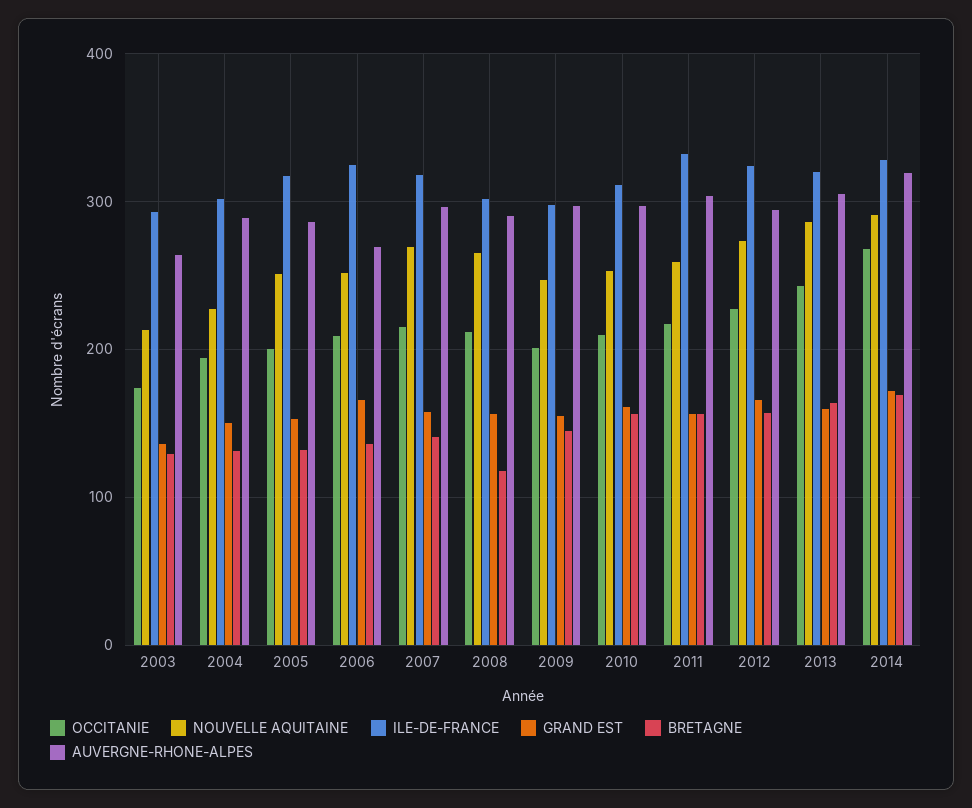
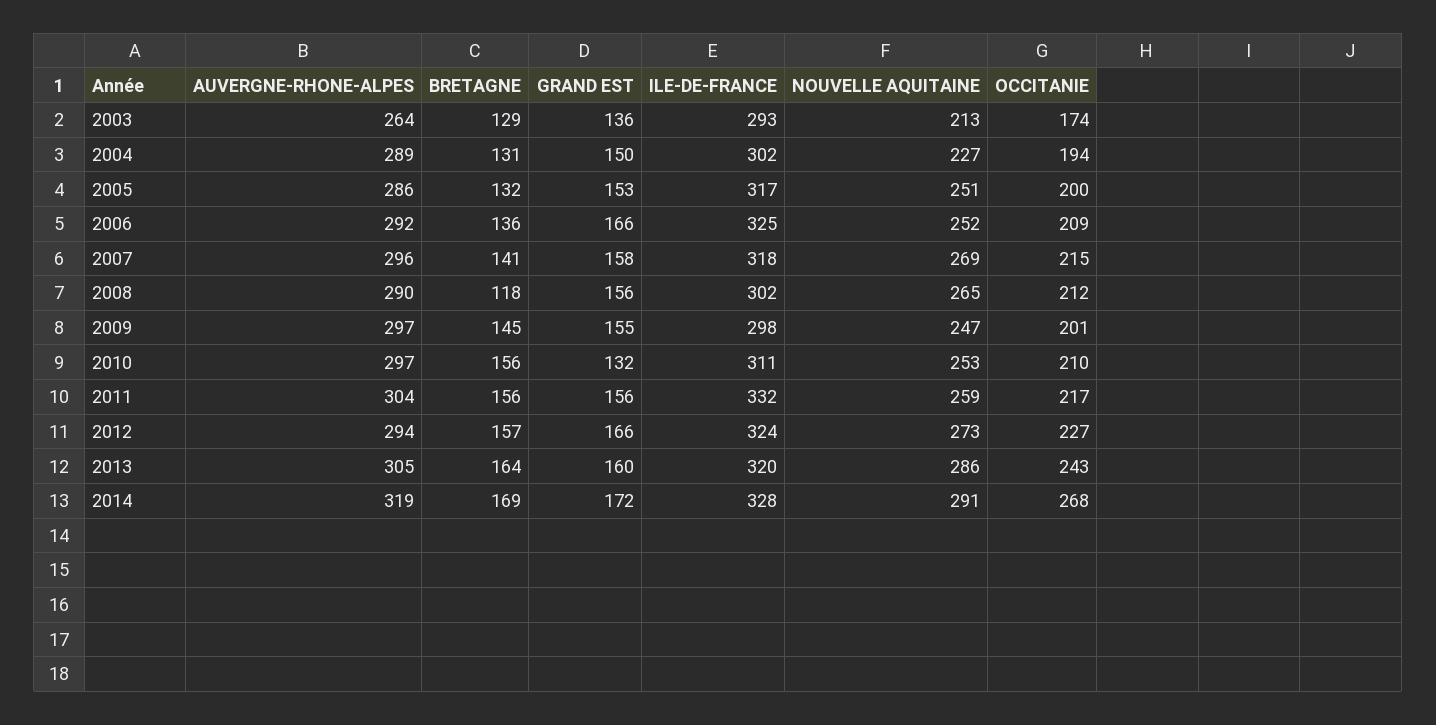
AUVERGNE-RHONE-ALPES, 2006: 270 -> 292
GRAND EST, 2010: 160 -> 132

